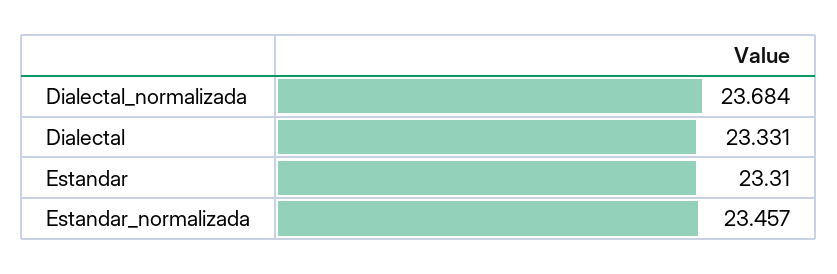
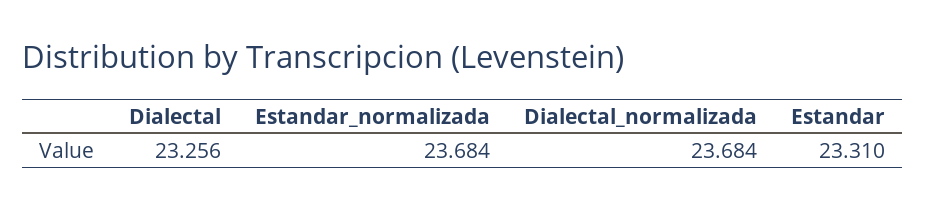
Dialectal: 23.331 -> 23.256
Estandar_normalizada: 23.457 -> 23.684

